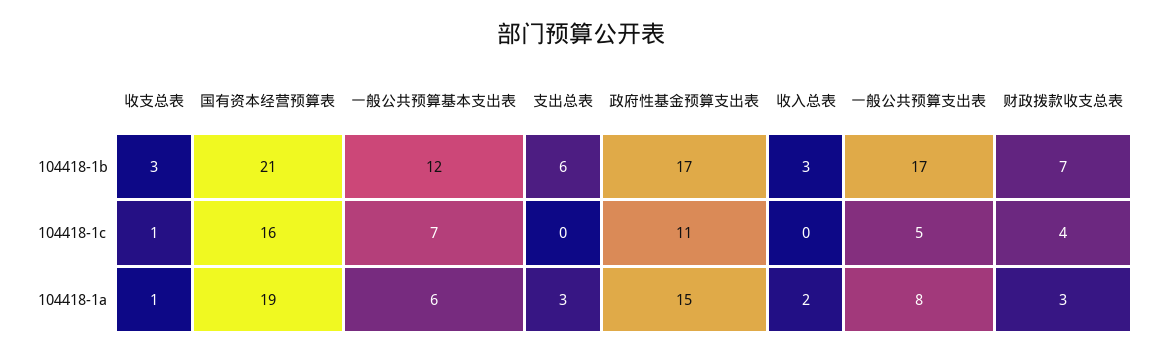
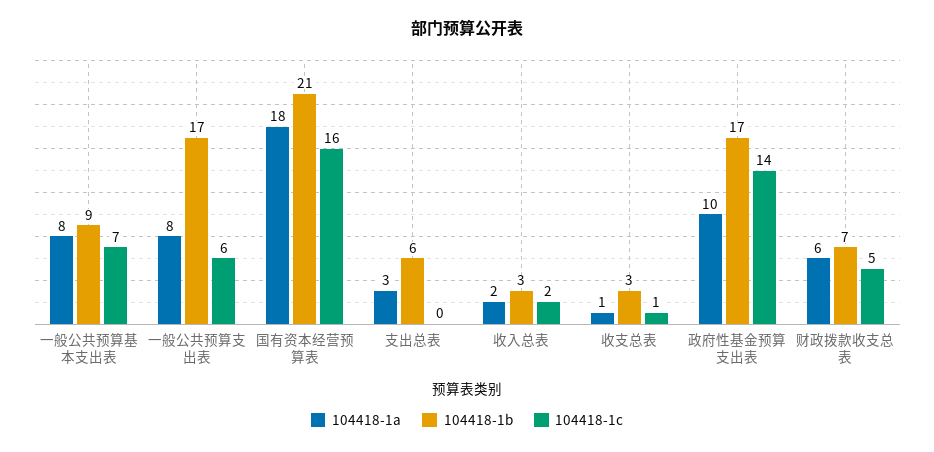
104418-1b, 一般公共预算基本支出表: 12 -> 9
104418-1c, 政府性基金预算支出表: 11 -> 14
104418-1c, 收入总表: 0 -> 2
104418-1c, 一般公共预算支出表: 5 -> 6
104418-1c, 财政拨款收支总表: 4 -> 5
104418-1a, 国有资本经营预算表: 19 -> 18
104418-1a, 一般公共预算基本支出表: 6 -> 8
104418-1a, 政府性基金预算支出表: 15 -> 10
104418-1a, 财政拨款收支总表: 3 -> 6

